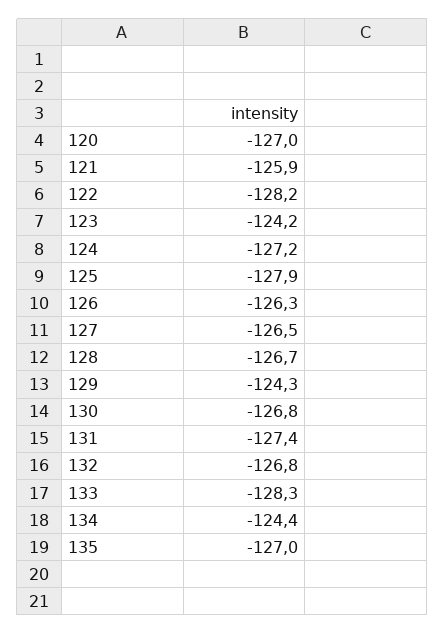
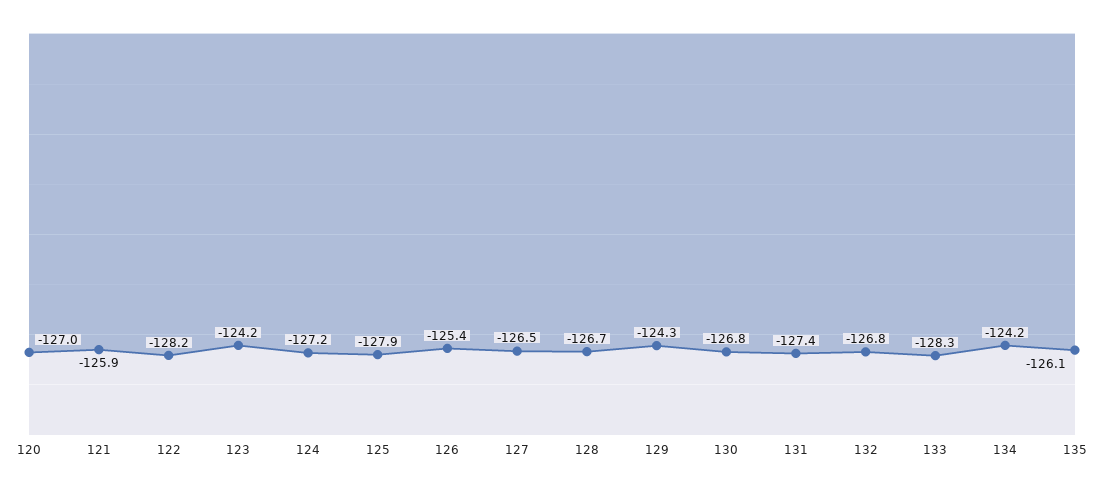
126: -126.3 -> -125.4
134: -124.4 -> -124.2
135: -127 -> -126.1

